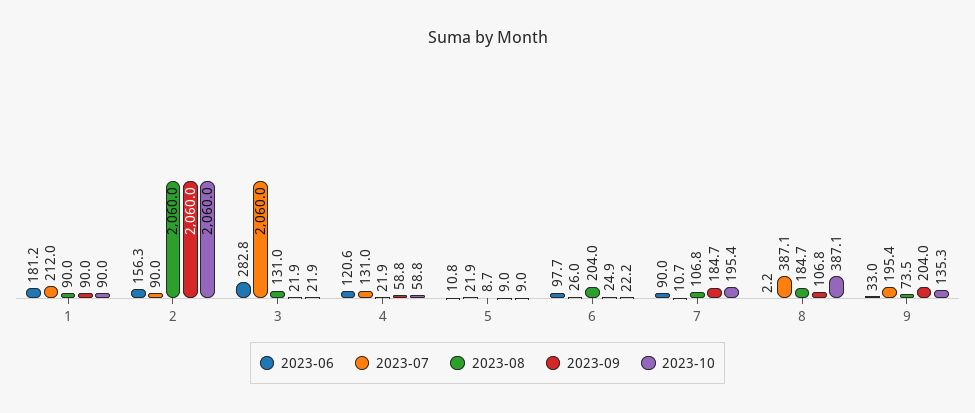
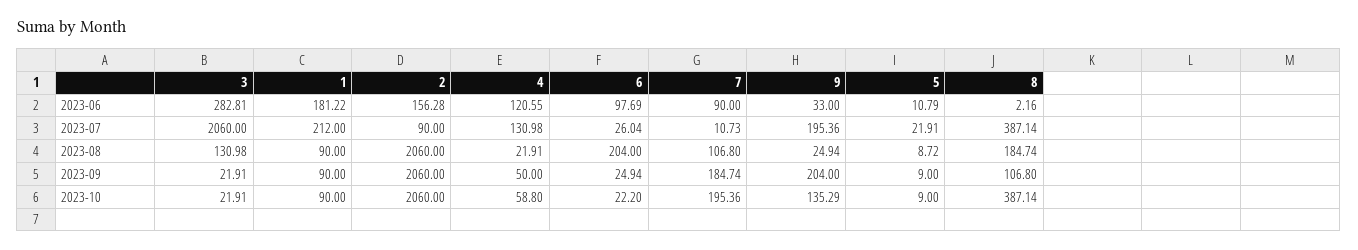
2023-09, 4: 58.8 -> 50
2023-08, 9: 73.5 -> 24.94

